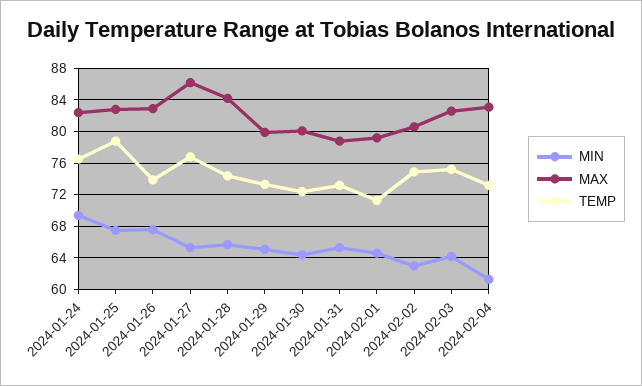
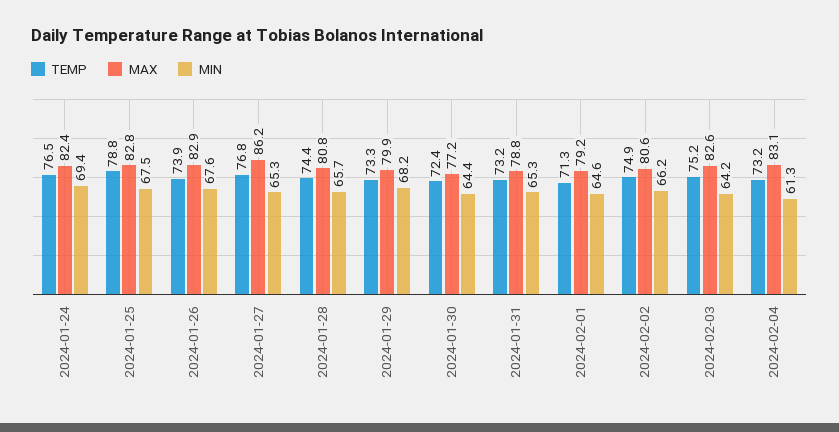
MAX, 2024-01-28: 84 -> 80.8
MIN, 2024-01-29: 65 -> 68.2
MAX, 2024-01-30: 80 -> 77.2
MIN, 2024-02-02: 63 -> 66.2

